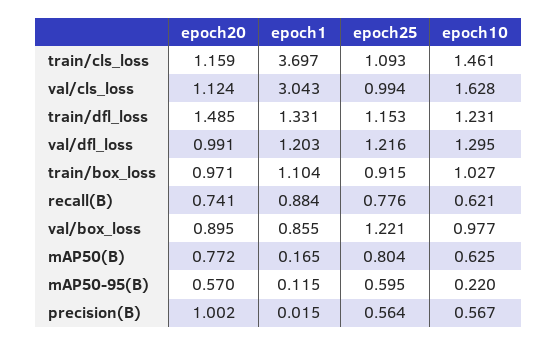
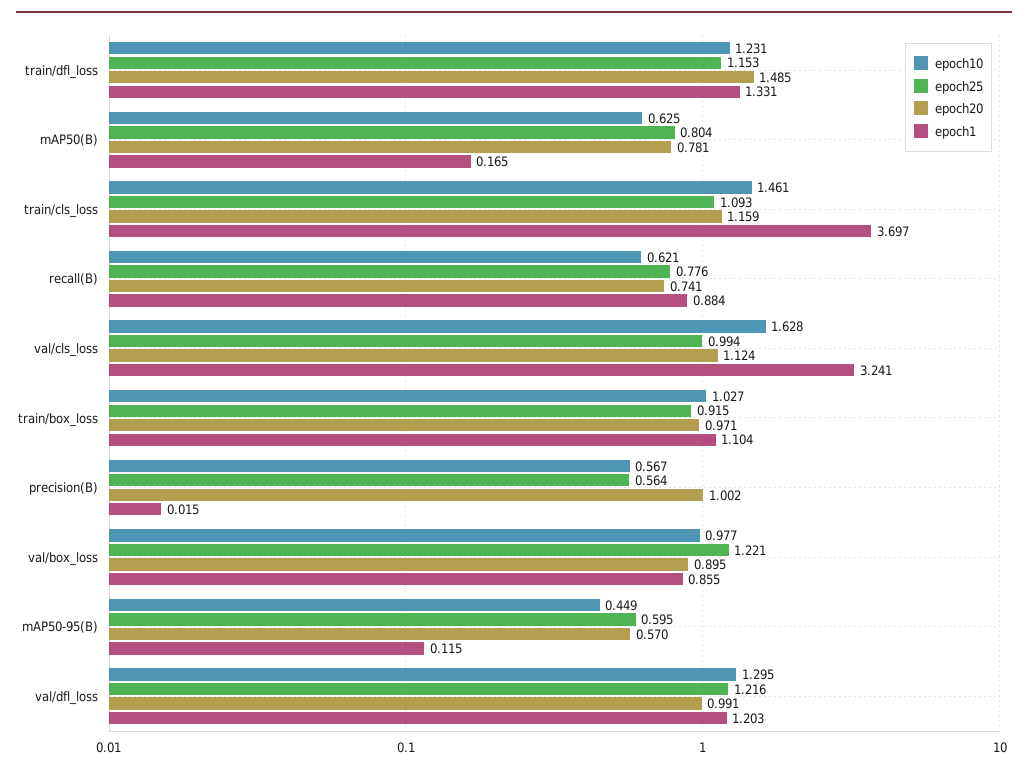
epoch1, val/cls_loss: 3.043 -> 3.241
epoch20, mAP50(B): 0.772 -> 0.781
epoch10, mAP50-95(B): 0.22 -> 0.449

